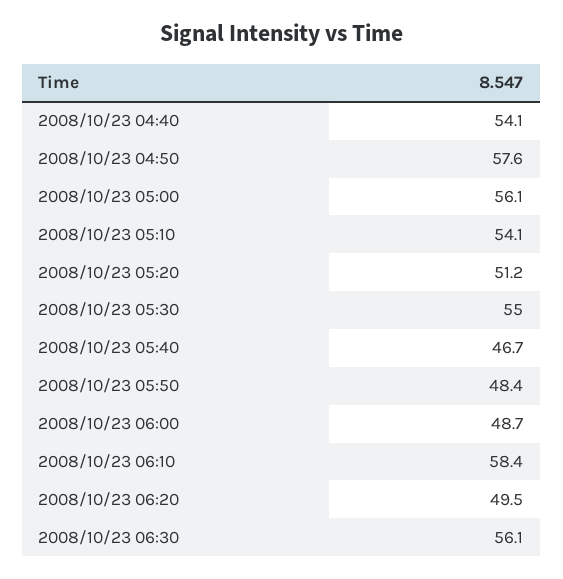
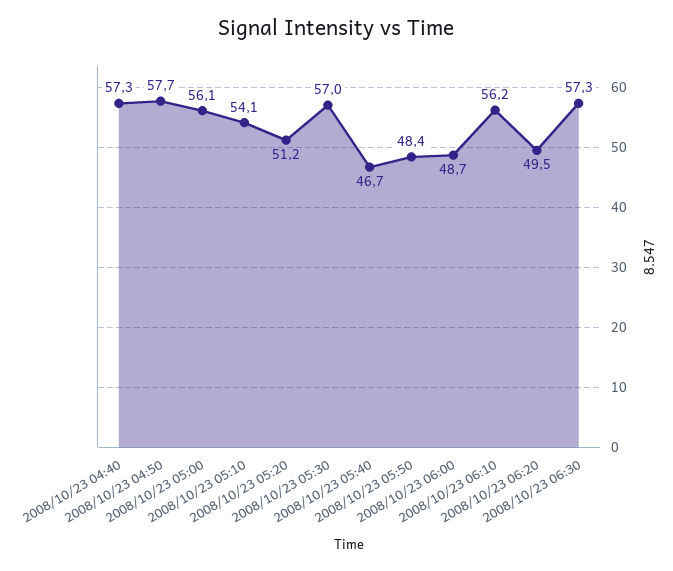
2008/10/23 04:40: 54.1 -> 57.3
2008/10/23 04:50: 57.6 -> 57.7
2008/10/23 05:30: 55 -> 57
2008/10/23 06:10: 58.4 -> 56.2
2008/10/23 06:30: 56.1 -> 57.3

